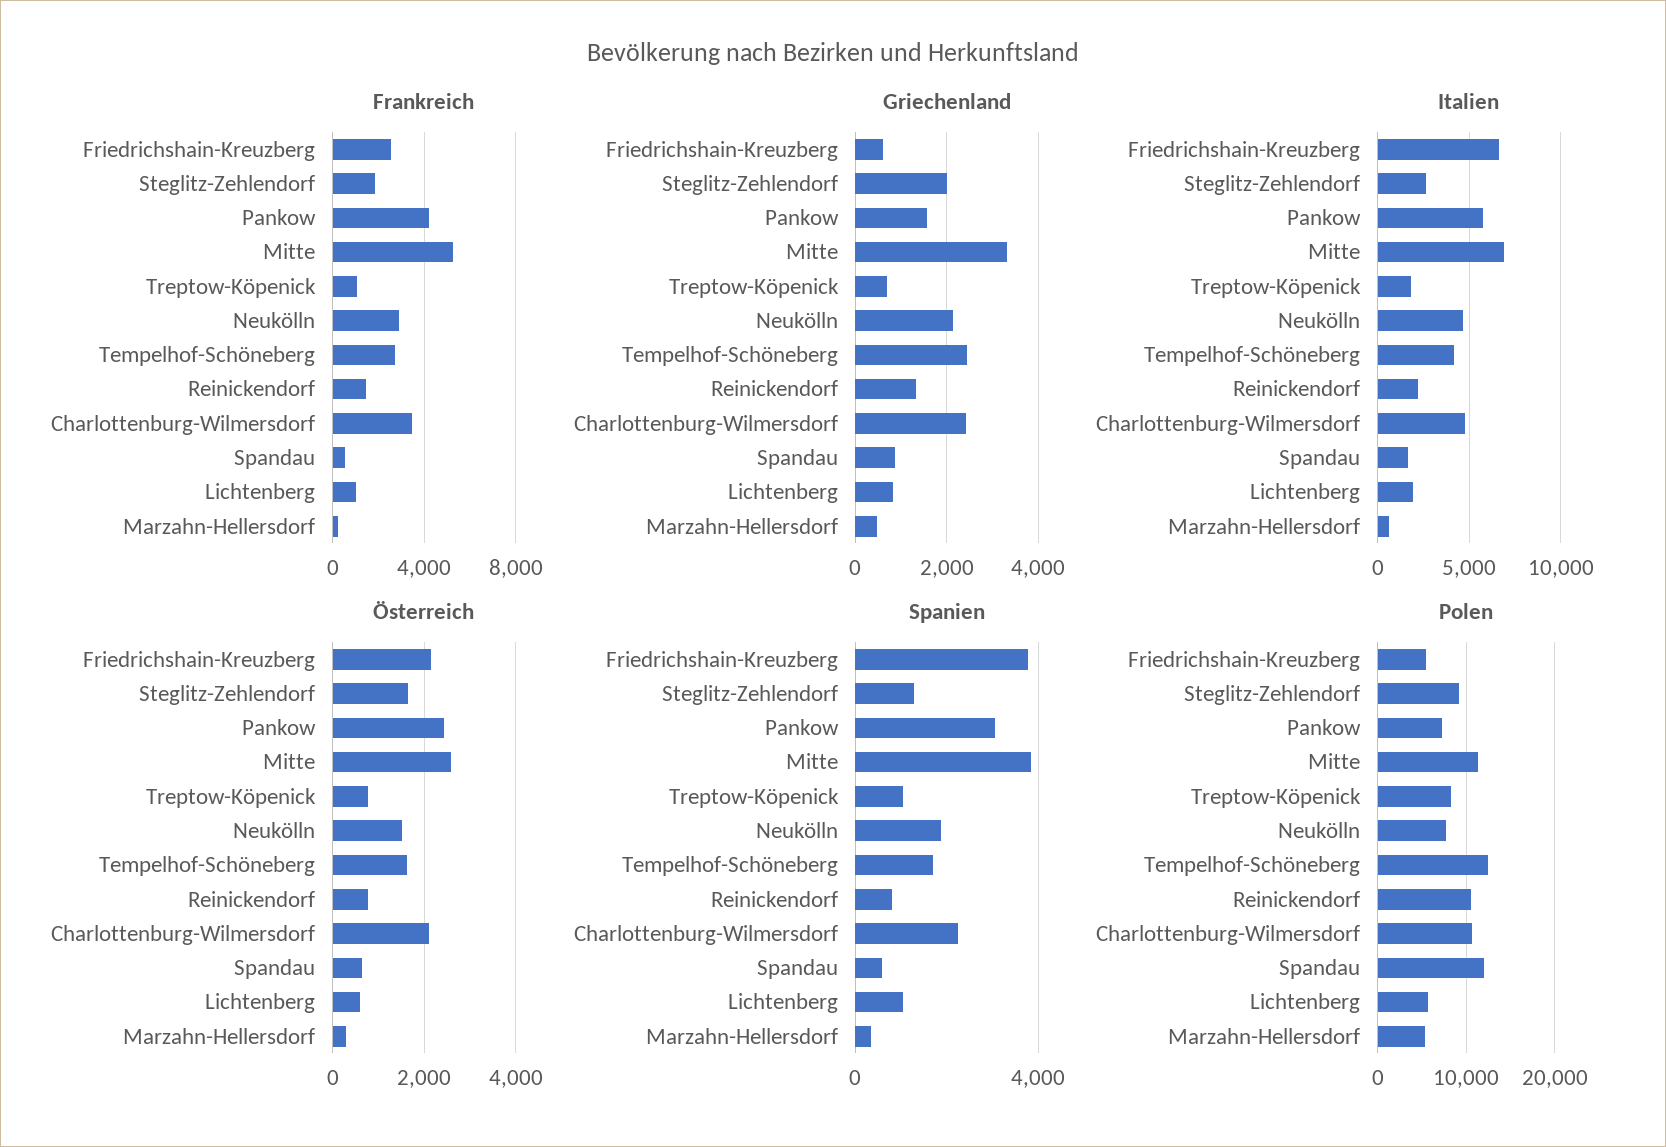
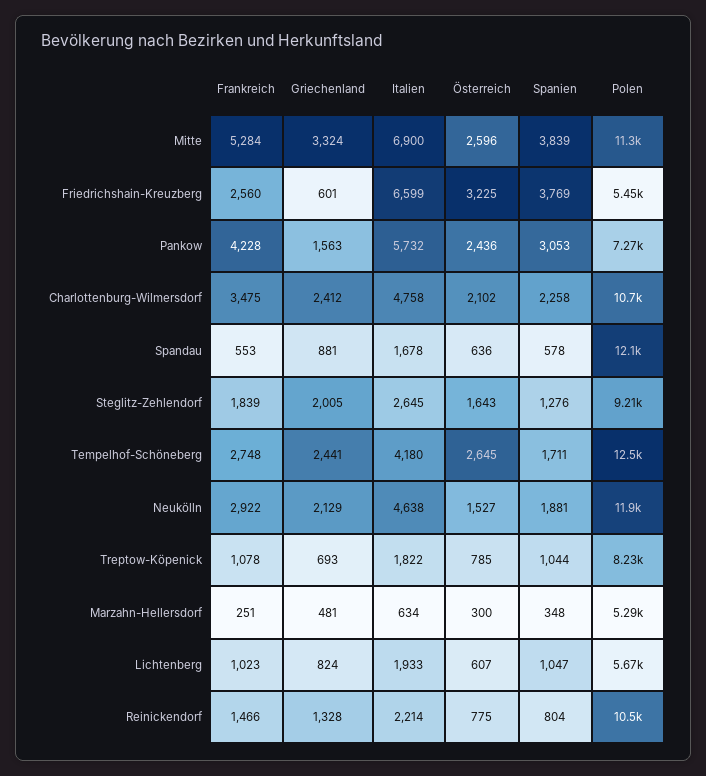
Österreich, Friedrichshain-Kreuzberg: 2200 -> 3225
Österreich, Tempelhof-Schöneberg: 1600 -> 2645
Polen, Neukölln: 8000 -> 11900

